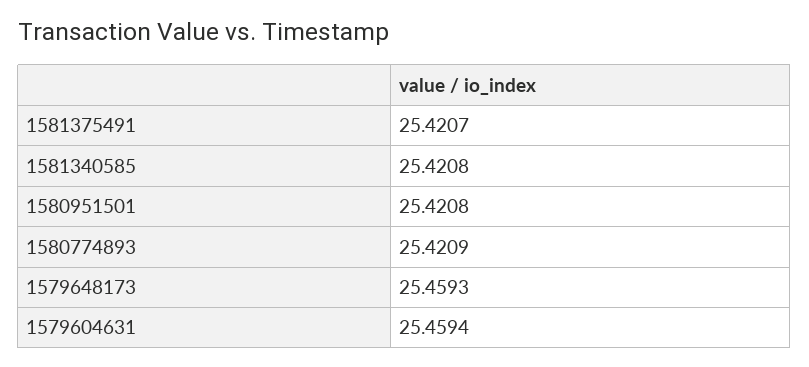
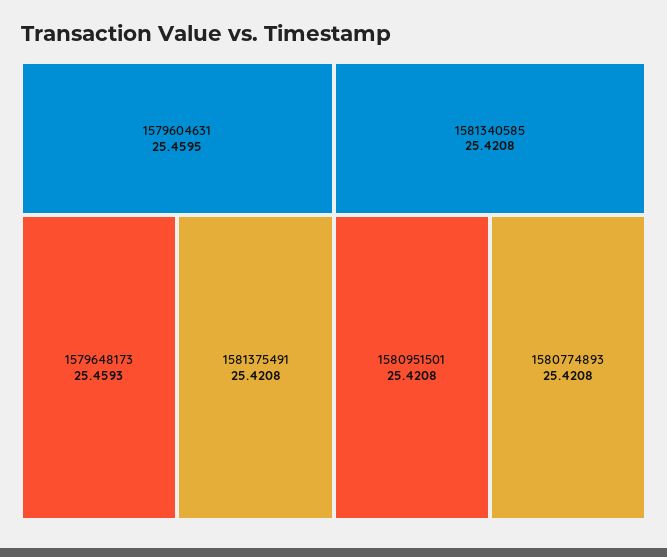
1581375491: 25.4207 -> 25.4208
1580774893: 25.4209 -> 25.4208
1579604631: 25.4594 -> 25.4595

